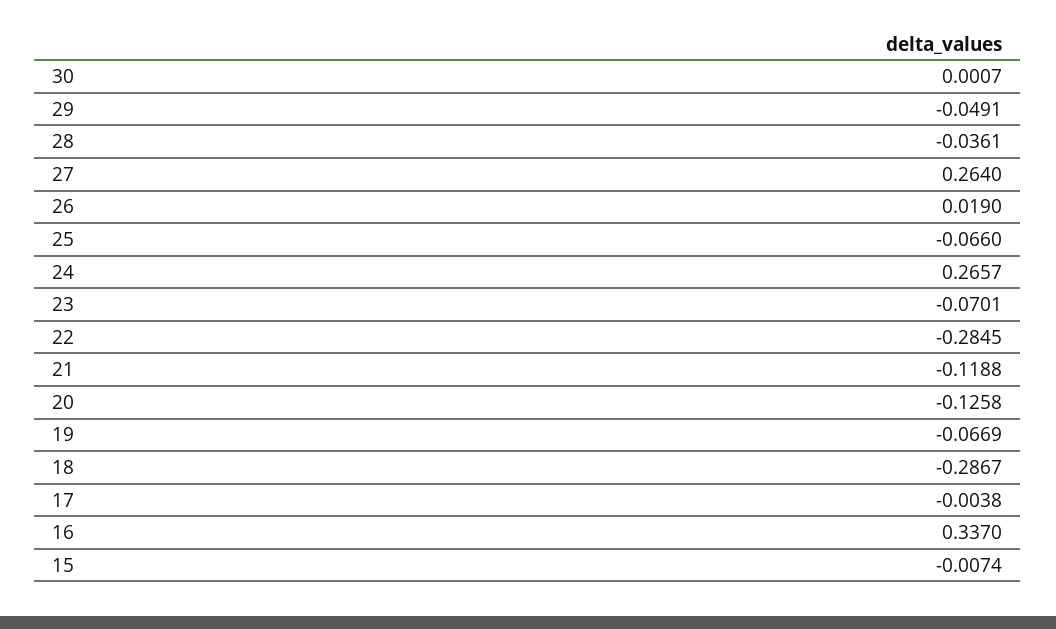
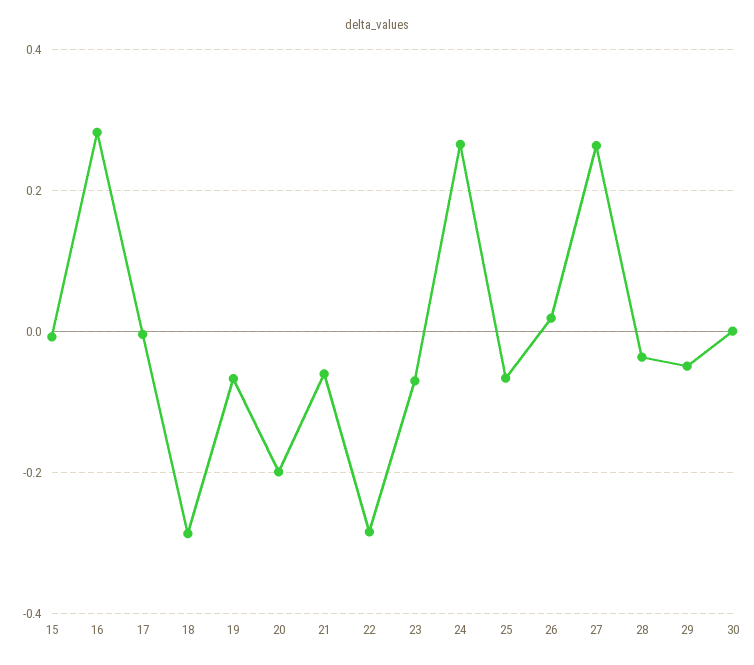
21: -0.1188 -> -0.06
20: -0.1258 -> -0.2
16: 0.337 -> 0.28

